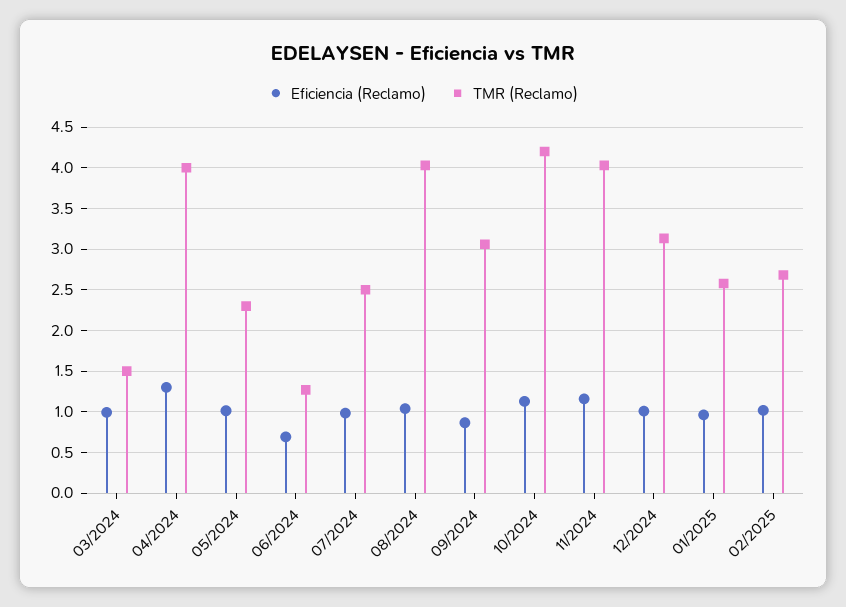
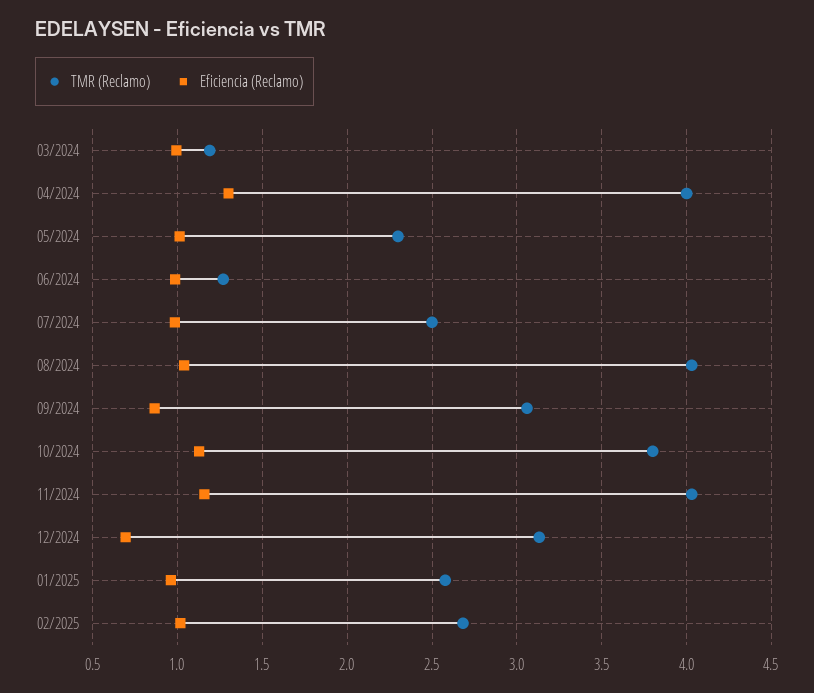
TMR (Reclamo), 03/2024: 1.5 -> 1.2
Eficiencia (Reclamo), 06/2024: 0.7 -> 1
TMR (Reclamo), 10/2024: 4.2 -> 3.8
Eficiencia (Reclamo), 12/2024: 1 -> 0.7

